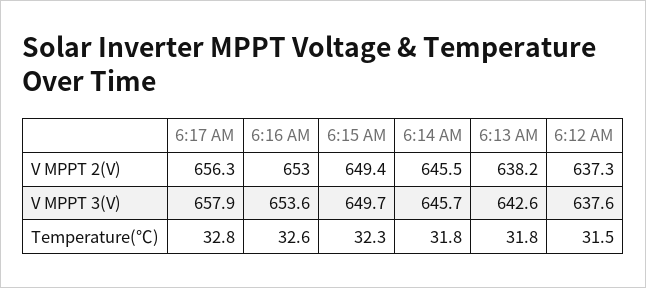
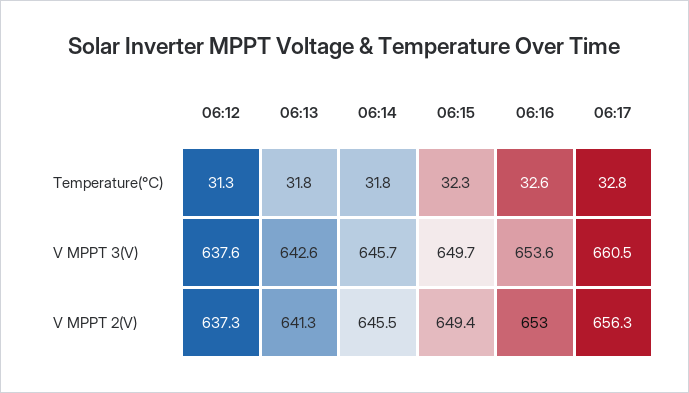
6:13 AM, V MPPT 2(V): 638.2 -> 641.3
6:17 AM, V MPPT 3(V): 657.9 -> 660.5
6:12 AM, Temperature(℃): 31.5 -> 31.3

